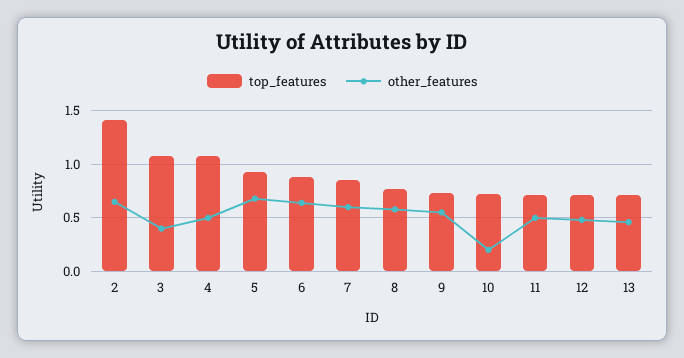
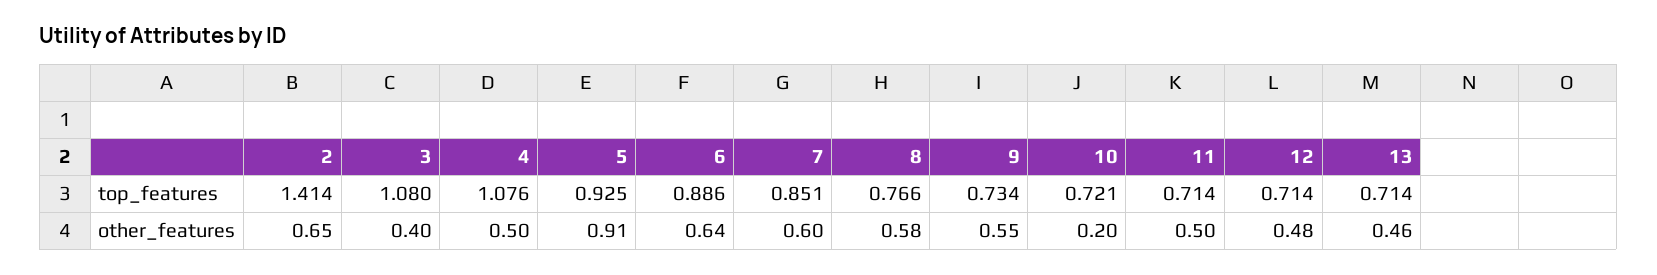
other_features, 5: 0.7 -> 0.91

